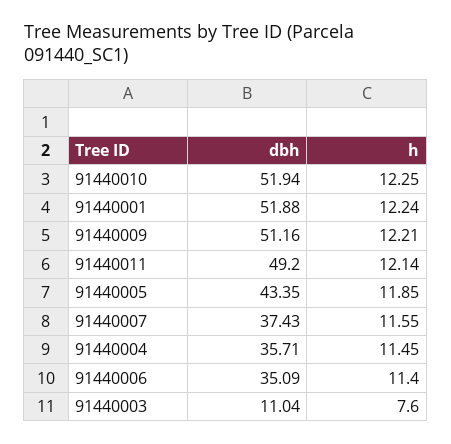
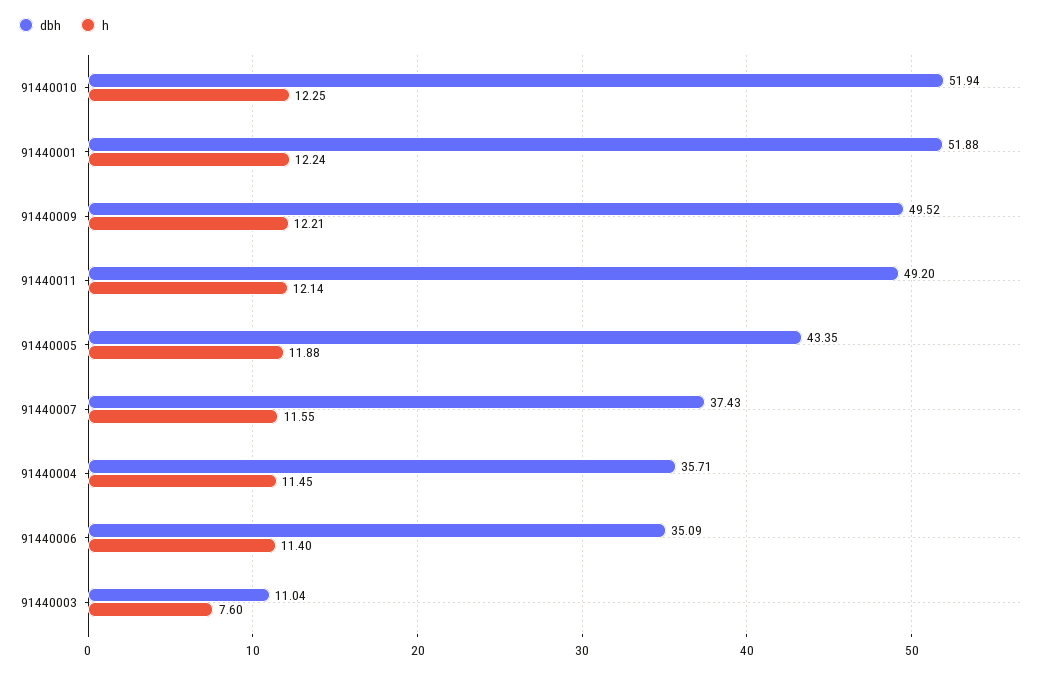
dbh, 91440009: 51.16 -> 49.52
h, 91440005: 11.85 -> 11.88

